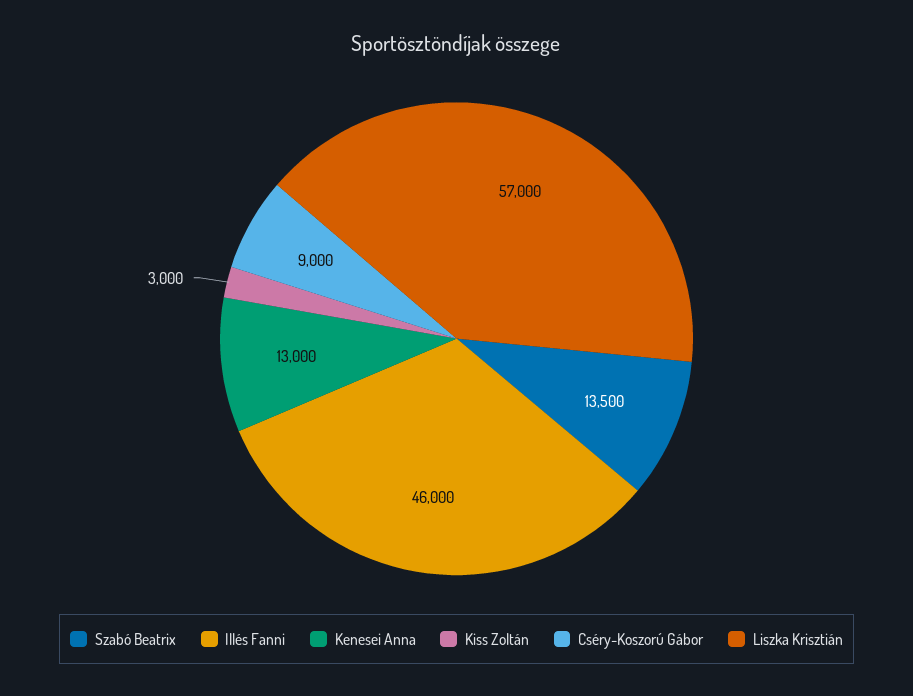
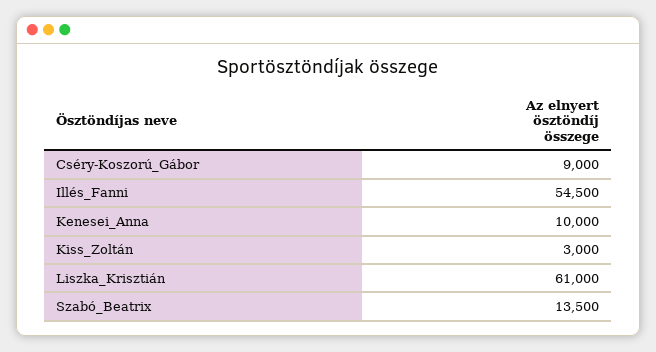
Illés Fanni: 46000 -> 54500
Kenesei Anna: 13000 -> 10000
Liszka Krisztián: 57000 -> 61000

